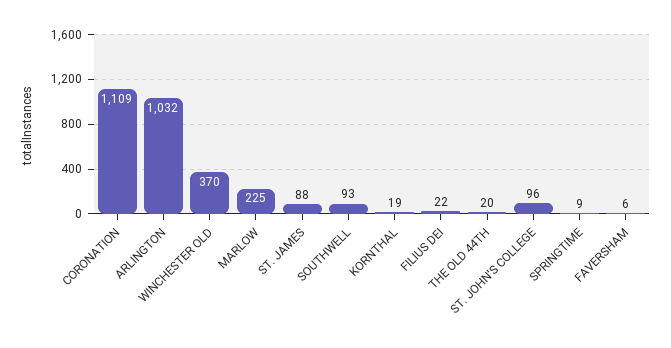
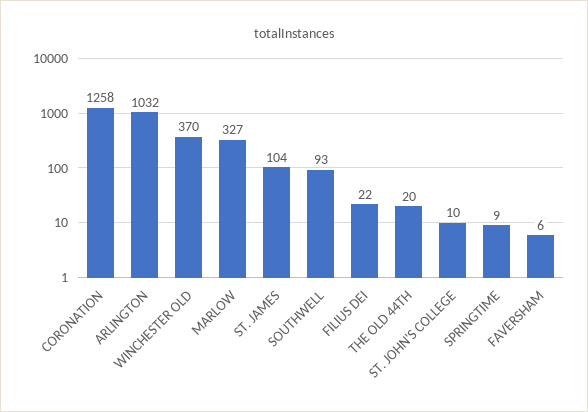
CORONATION: 1109 -> 1258
MARLOW: 225 -> 327
ST. JAMES: 88 -> 104
KORNTHAL: 19 -> none
ST. JOHN'S COLLEGE: 96 -> 10

